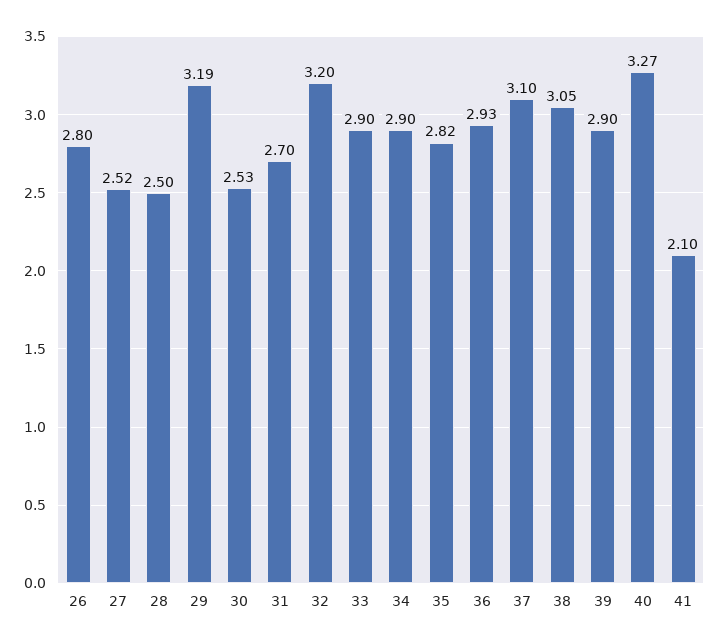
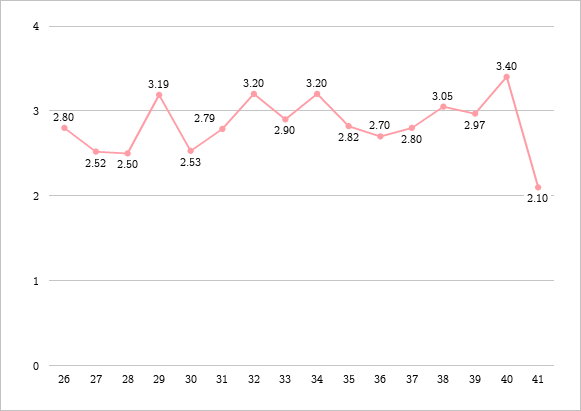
31: 2.7 -> 2.79
34: 2.9 -> 3.2
36: 2.93 -> 2.7
37: 3.1 -> 2.8
39: 2.9 -> 2.97
40: 3.27 -> 3.4

